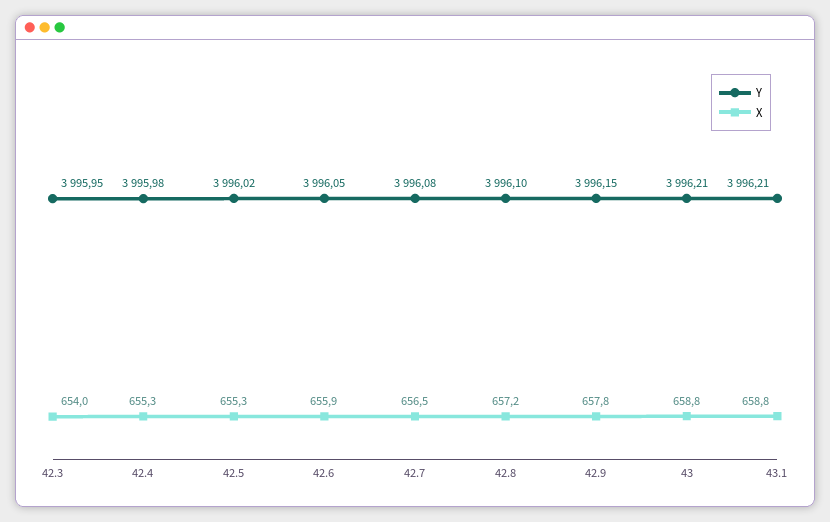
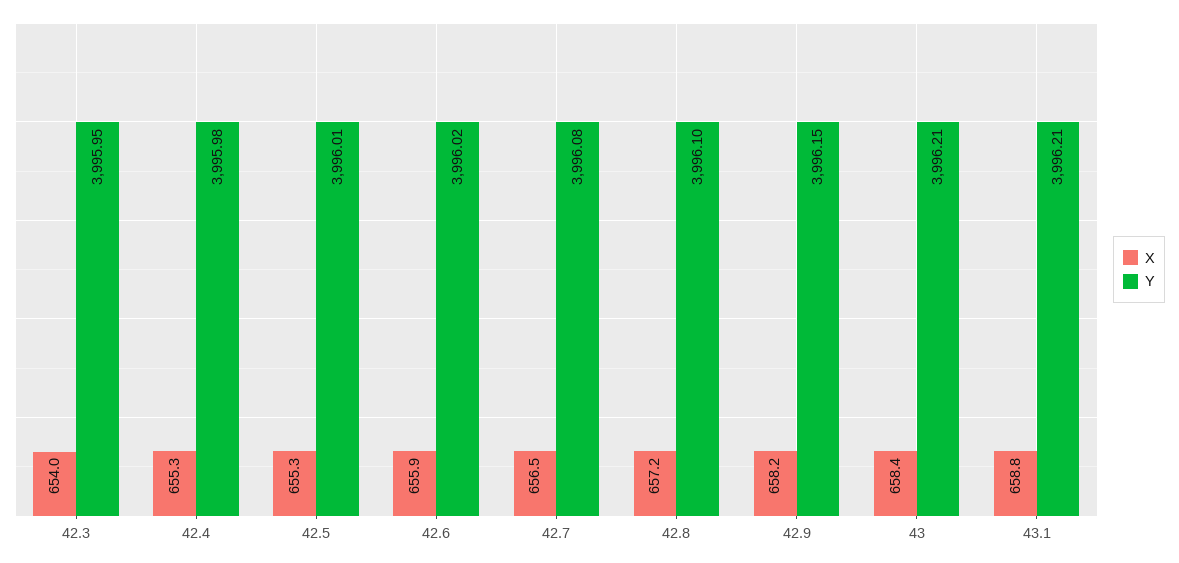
Y, 42.5: 3996.02 -> 3996.01
Y, 42.6: 3996.05 -> 3996.02
X, 42.9: 657.8 -> 658.2
X, 43: 658.8 -> 658.4

